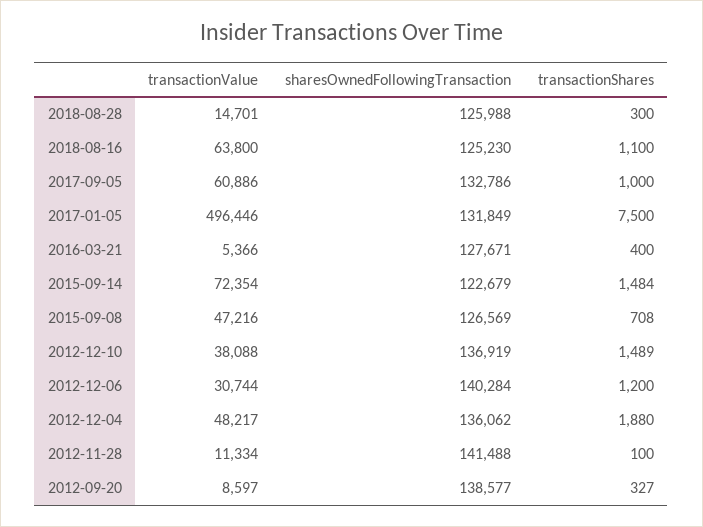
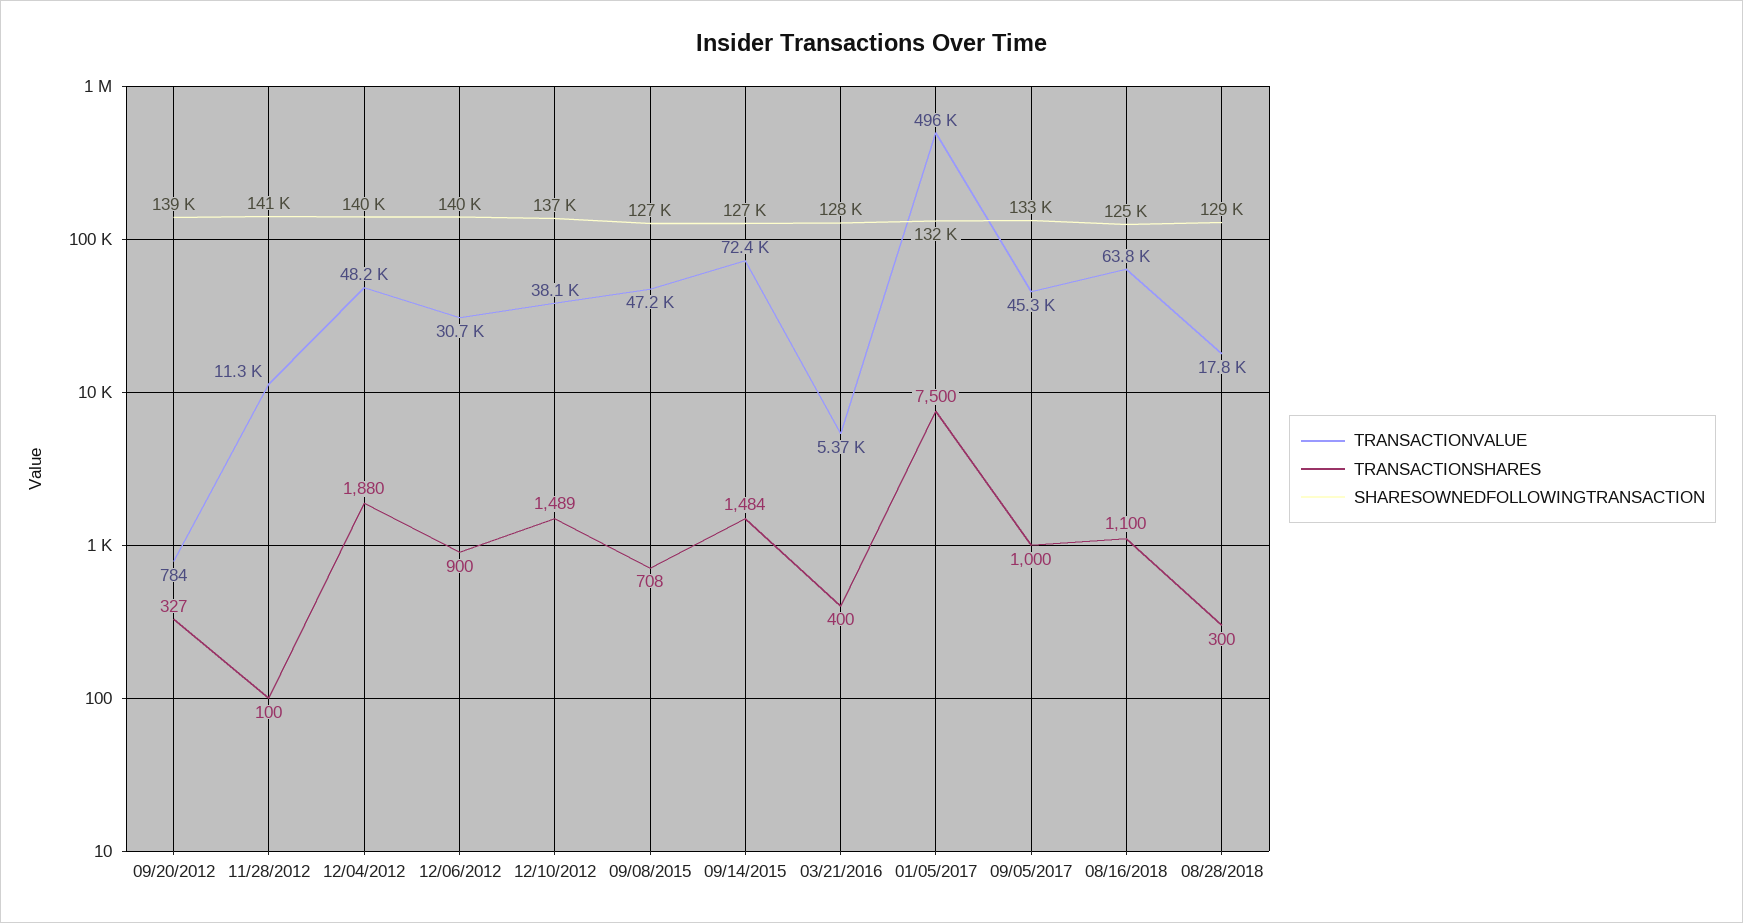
transactionValue, 2018-08-28: 14701 -> 17800
sharesOwnedFollowingTransaction, 2018-08-28: 125988 -> 129000
transactionValue, 2017-09-05: 60886 -> 45300
sharesOwnedFollowingTransaction, 2015-09-14: 122679 -> 127000
transactionShares, 2012-12-06: 1200 -> 900
sharesOwnedFollowingTransaction, 2012-12-04: 136062 -> 140000
transactionValue, 2012-09-20: 8597 -> 784

